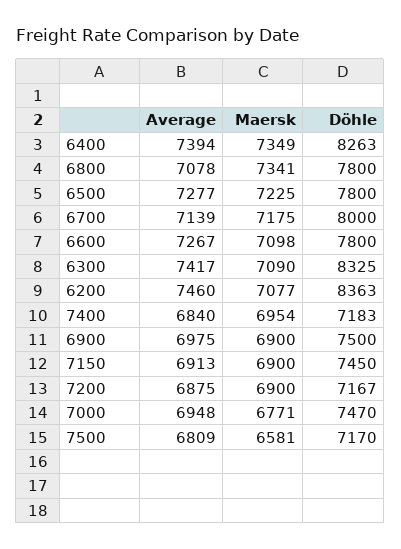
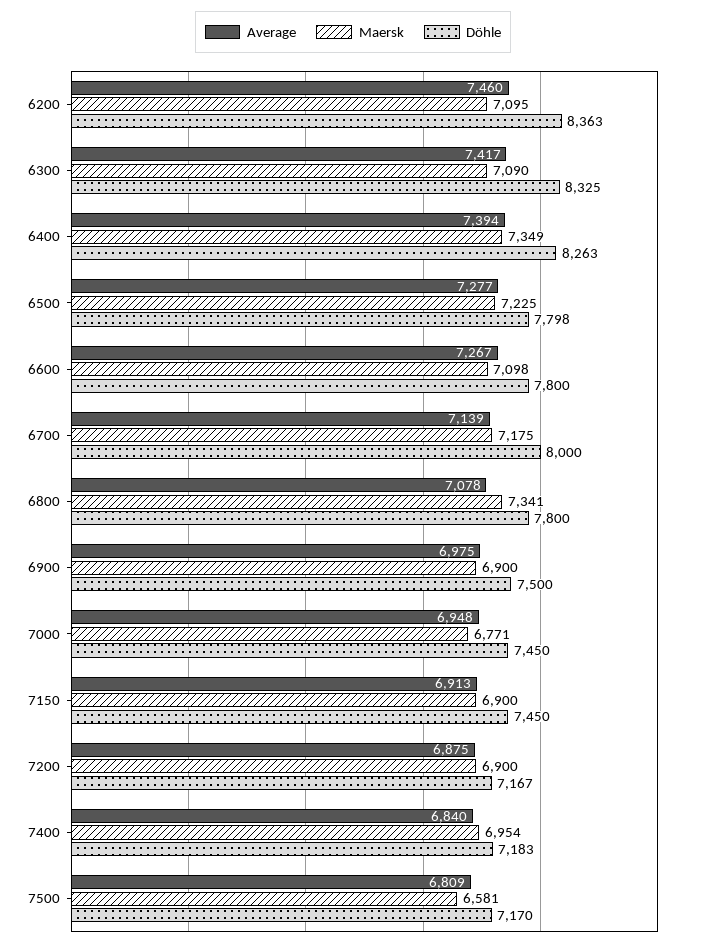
Döhle, 6500: 7800 -> 7798
Maersk, 6200: 7077 -> 7095
Döhle, 7000: 7470 -> 7450

